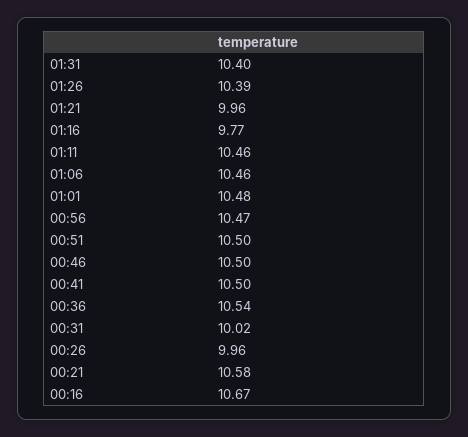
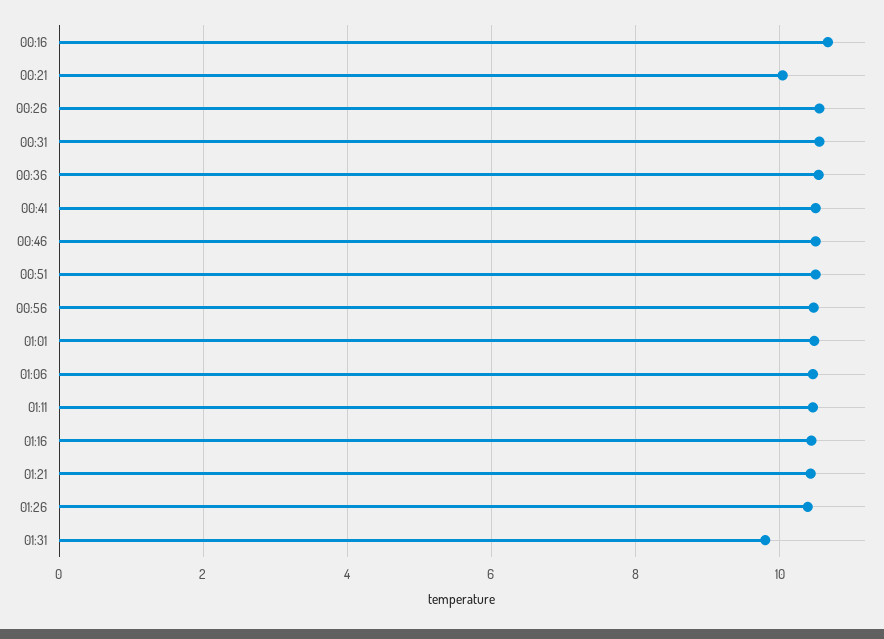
01:31: 10.4 -> 9.8
01:21: 9.96 -> 10.4
01:16: 9.77 -> 10.4
00:31: 10.02 -> 10.6
00:26: 9.96 -> 10.6
00:21: 10.58 -> 10

